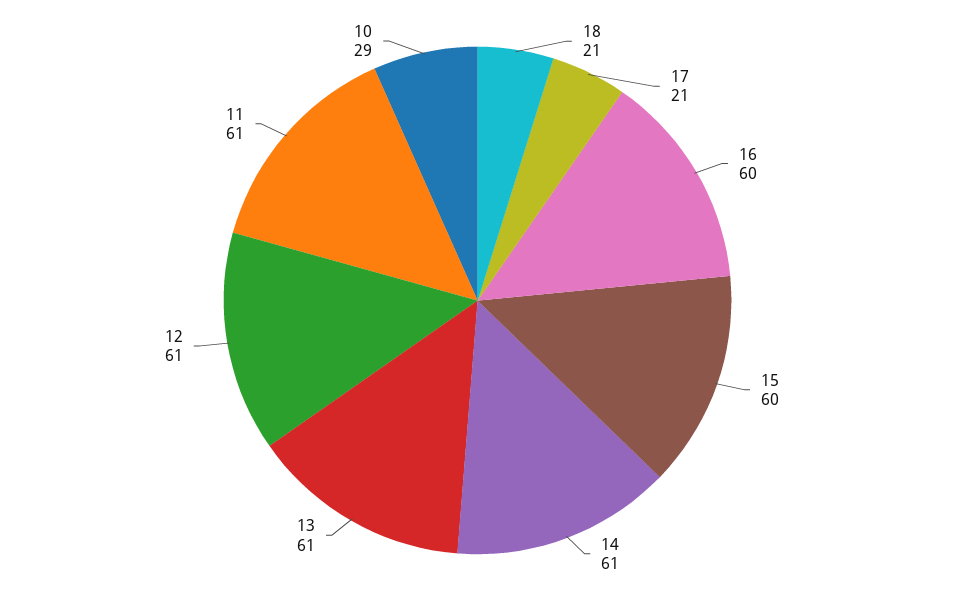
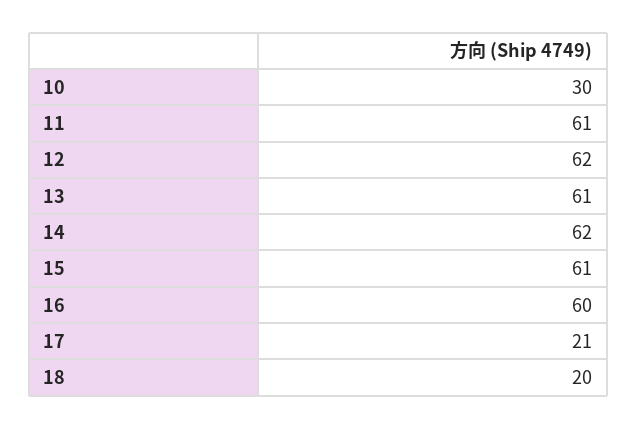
18: 21 -> 20
15: 60 -> 61
14: 61 -> 62
12: 61 -> 62
10: 29 -> 30

